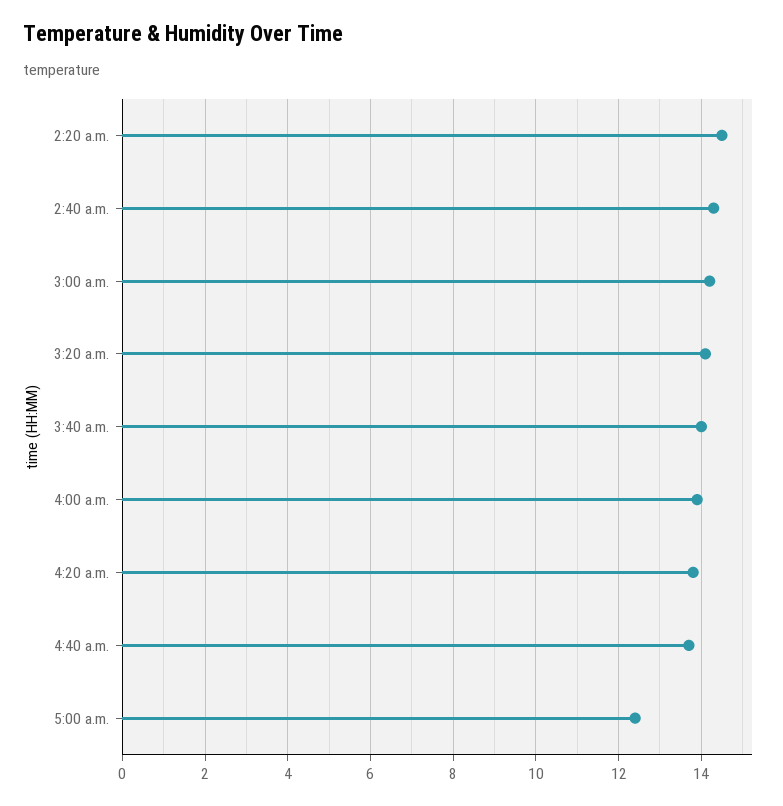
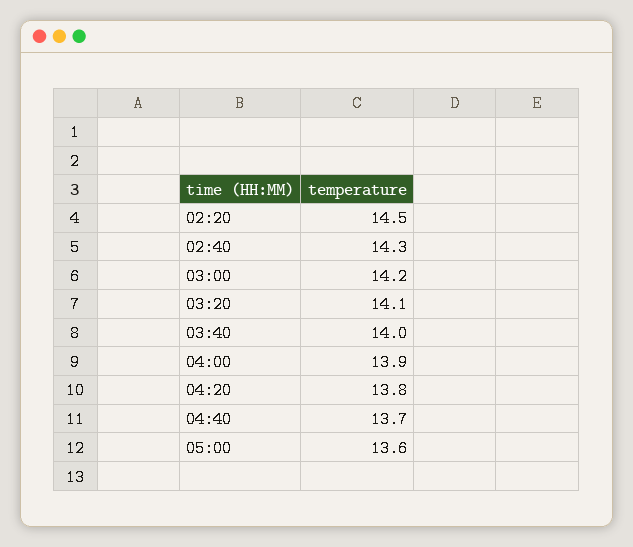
5:00 a.m.: 12.5 -> 13.6

